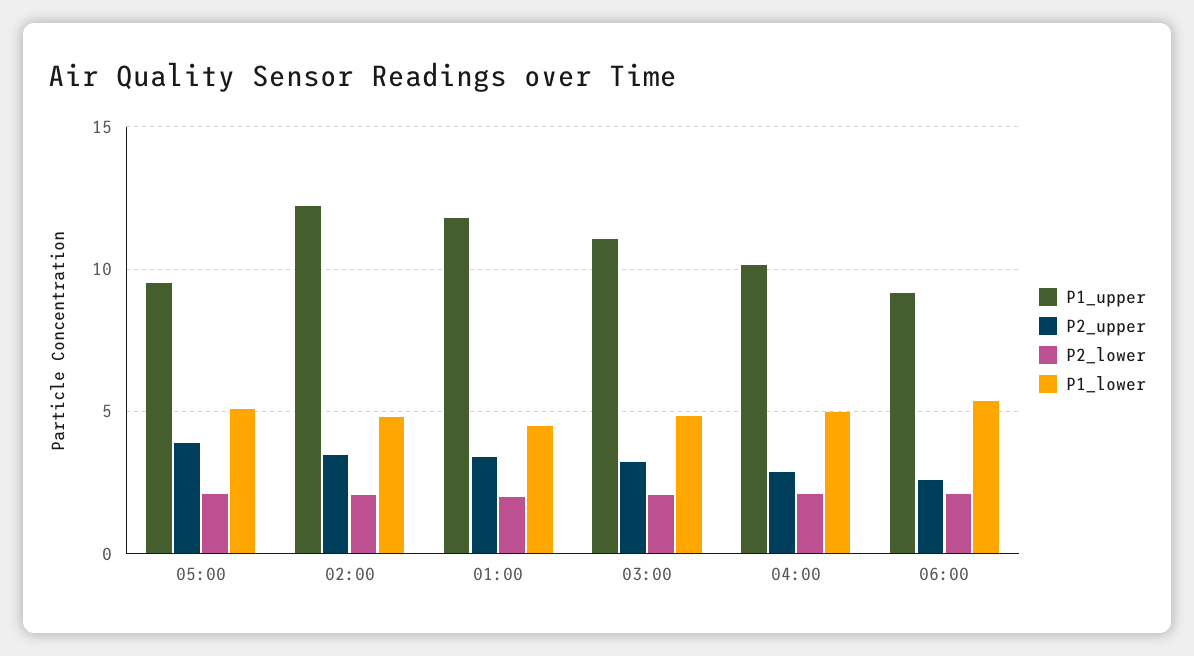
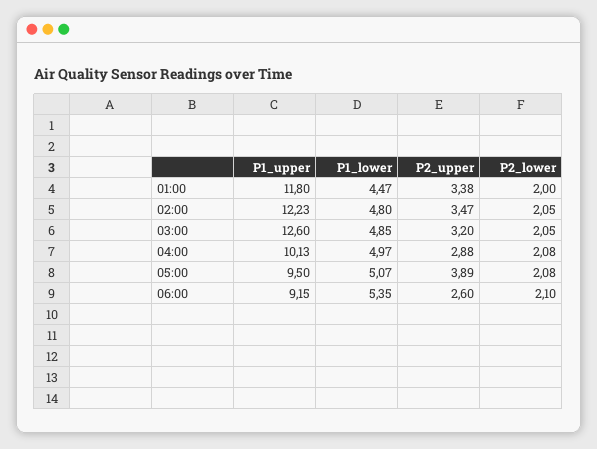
P1_upper, 03:00: 11 -> 12.6

